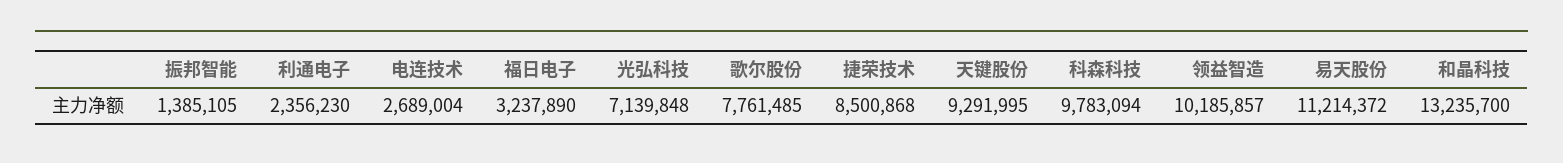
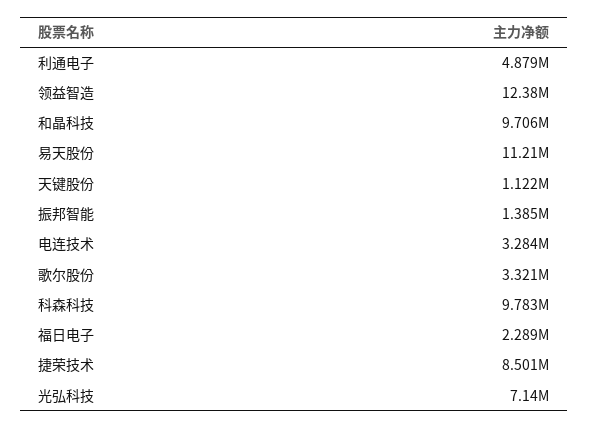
利通电子: 2356230 -> 4879000
电连技术: 2689004 -> 3284000
福日电子: 3237890 -> 2289000
歌尔股份: 7761485 -> 3321000
天键股份: 9291995 -> 1122000
领益智造: 10185857 -> 12380000
和晶科技: 13235700 -> 9706000

